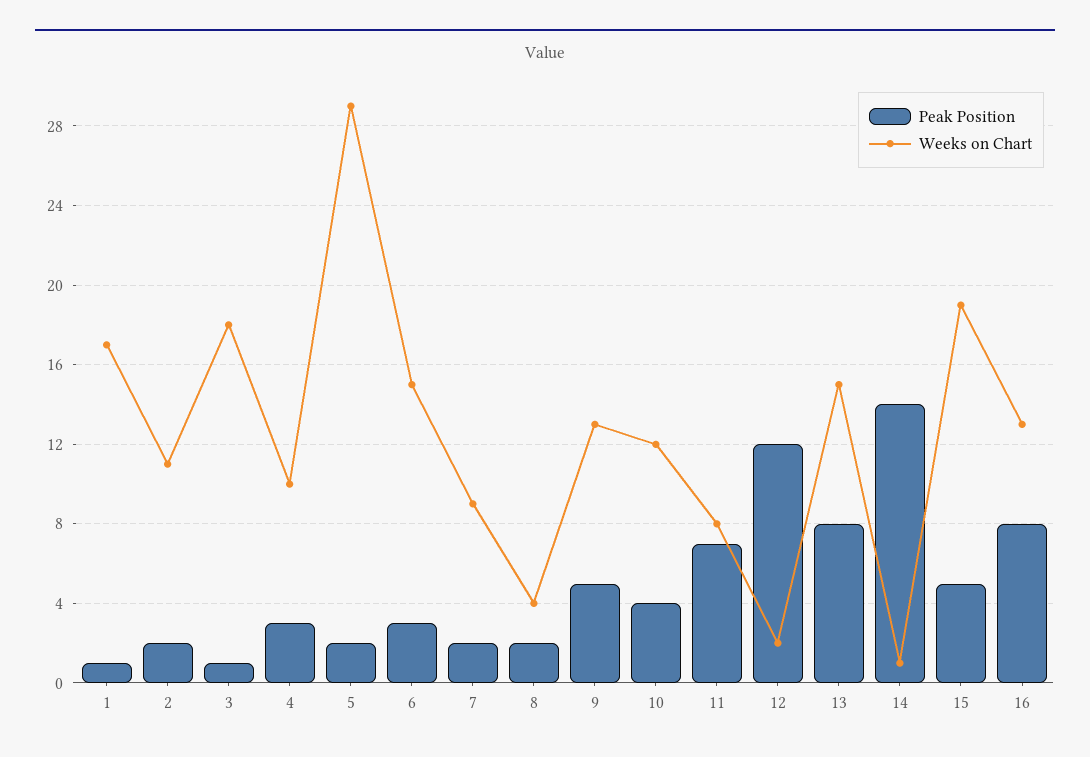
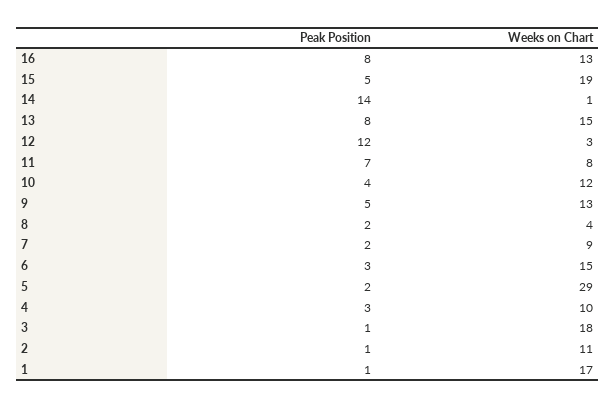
Peak Position, 2: 2 -> 1
Weeks on Chart, 12: 2 -> 3

